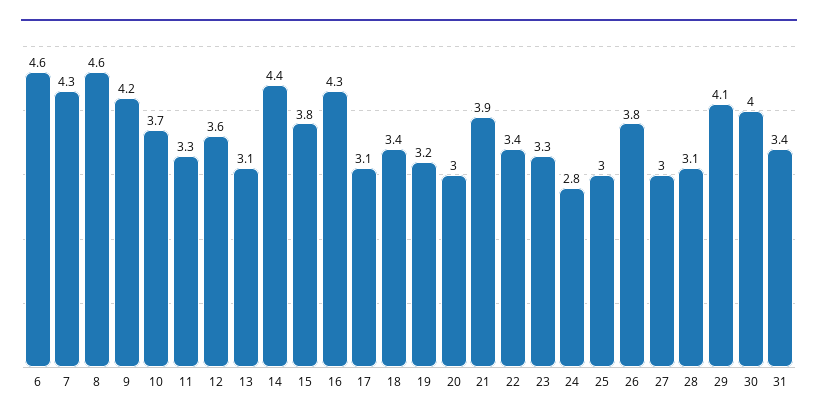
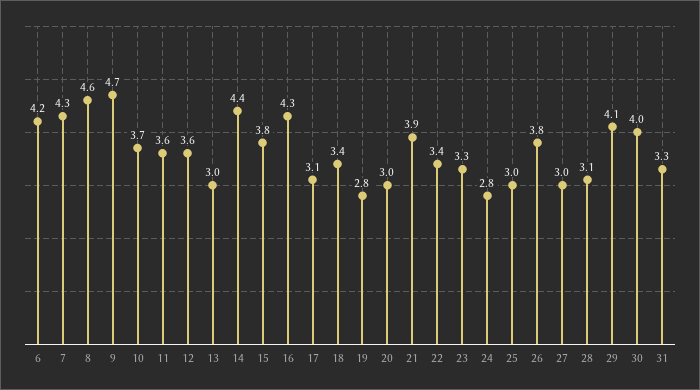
6: 4.6 -> 4.2
9: 4.2 -> 4.7
11: 3.3 -> 3.6
13: 3.1 -> 3
19: 3.2 -> 2.8
31: 3.4 -> 3.3

